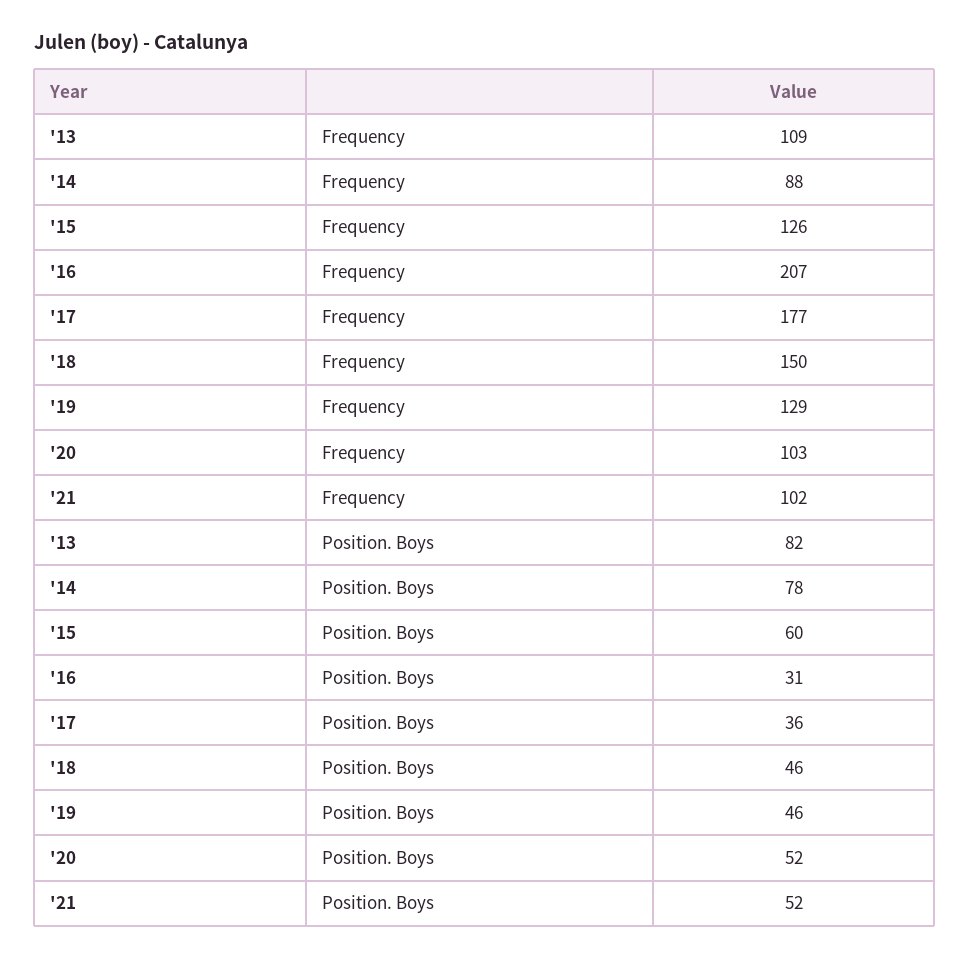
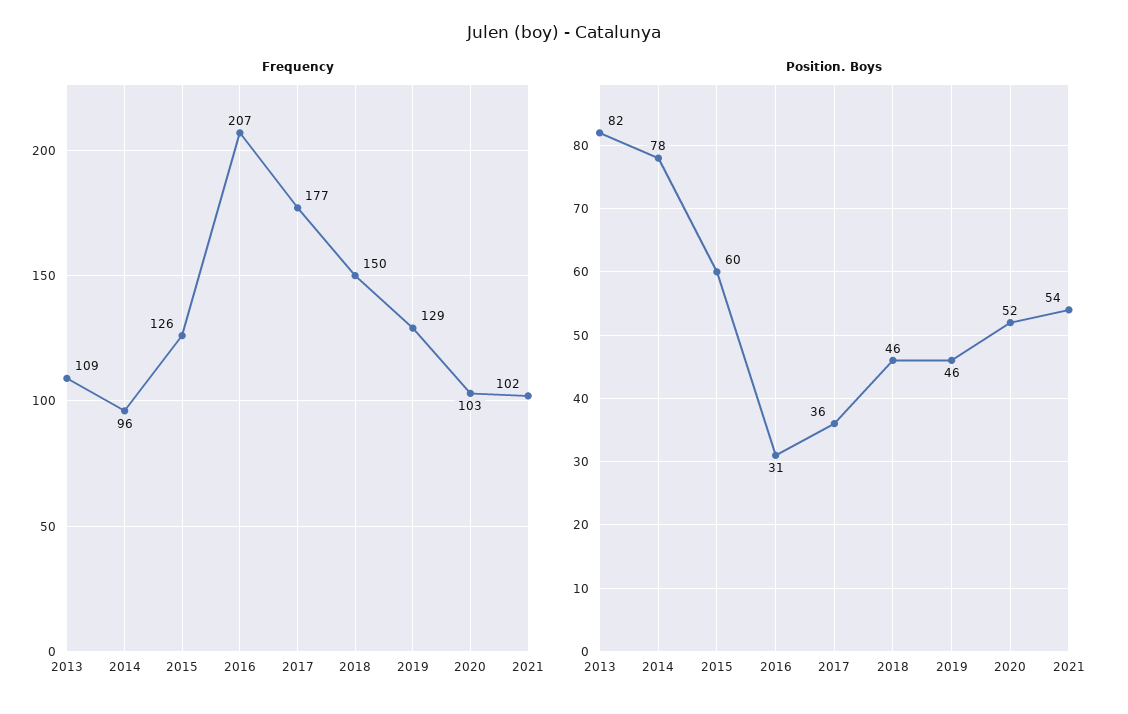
Frequency, '14: 88 -> 96
Position. Boys, '21: 52 -> 54

